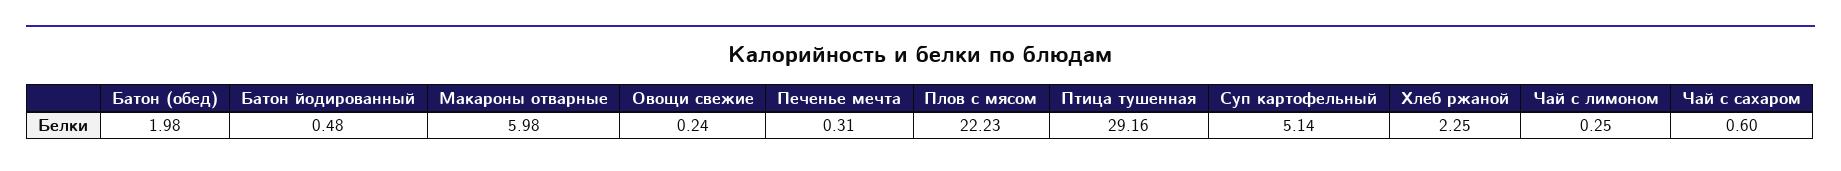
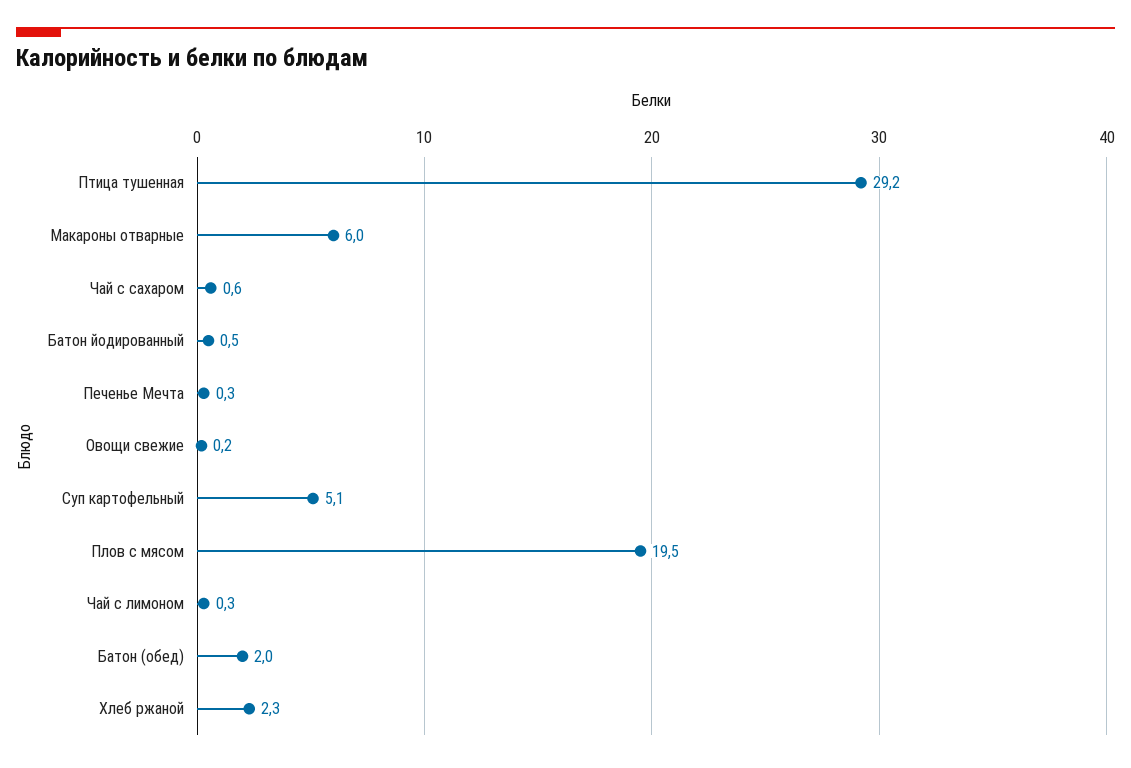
Плов с мясом: 22.23 -> 19.5

